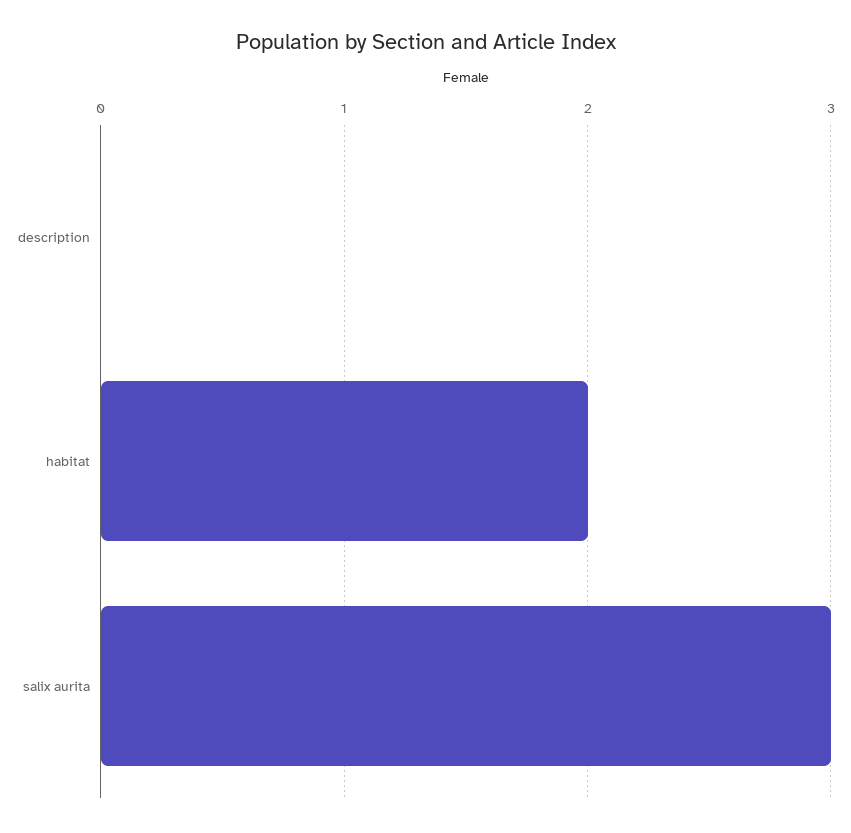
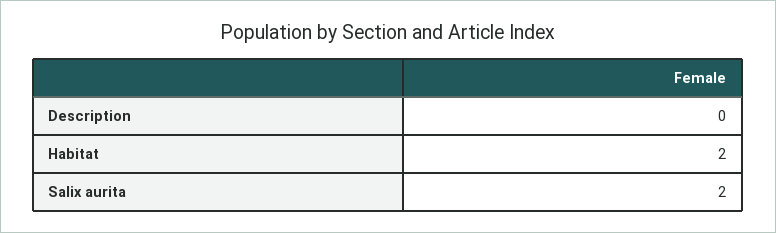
salix aurita: 3 -> 2

